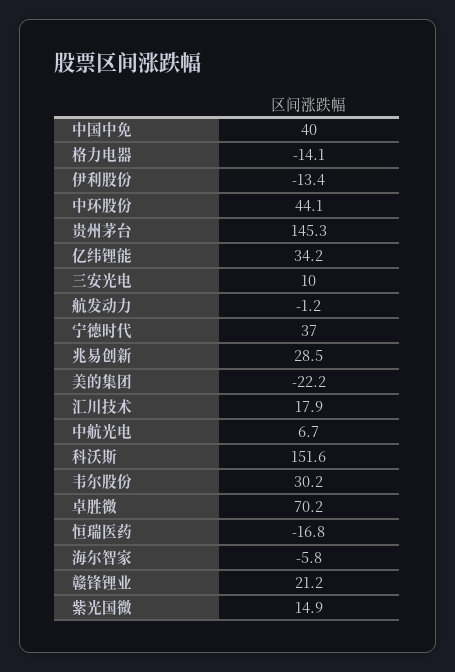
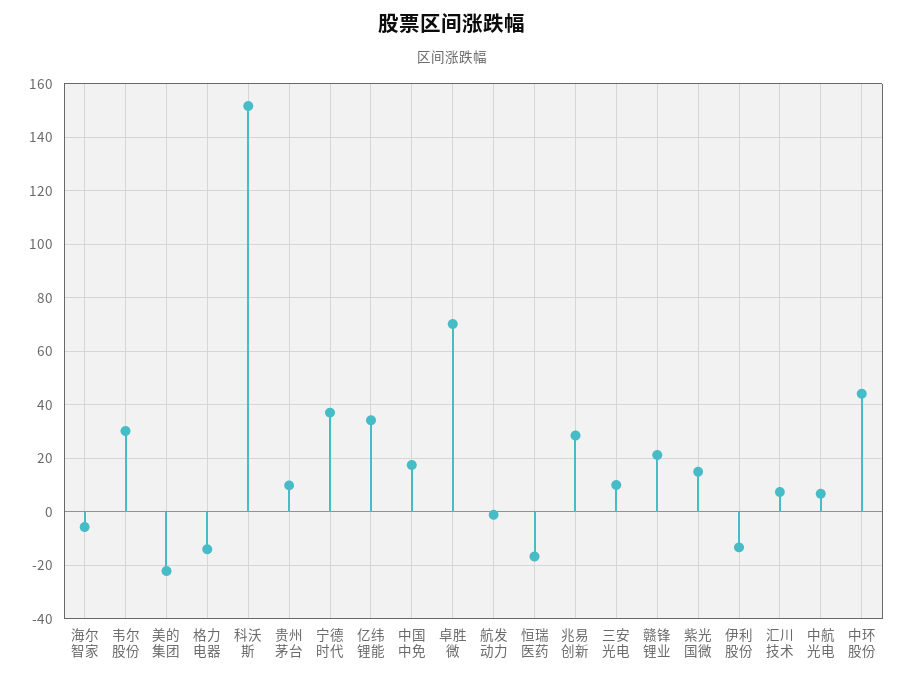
中国中免: 40 -> 17.5
贵州茅台: 145.3 -> 10
汇川技术: 17.9 -> 7.5

